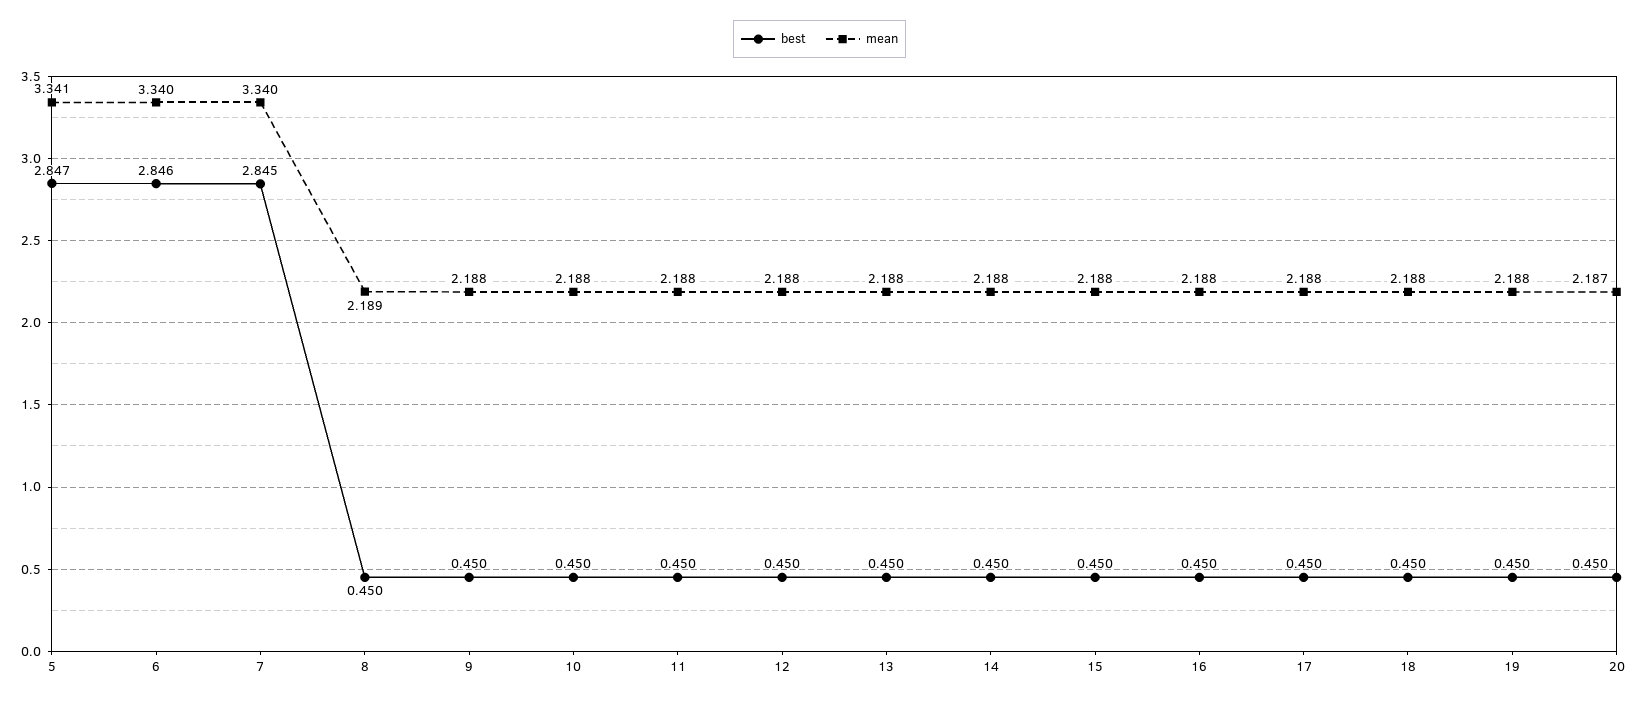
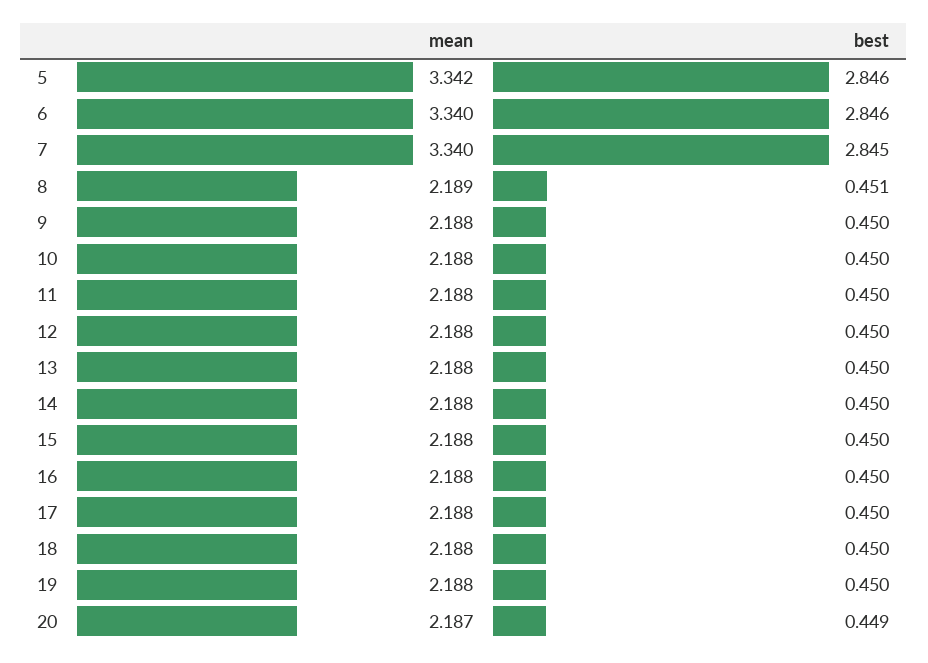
best, 5: 2.847 -> 2.846
mean, 5: 3.341 -> 3.342
best, 8: 0.45 -> 0.451
best, 20: 0.45 -> 0.449

